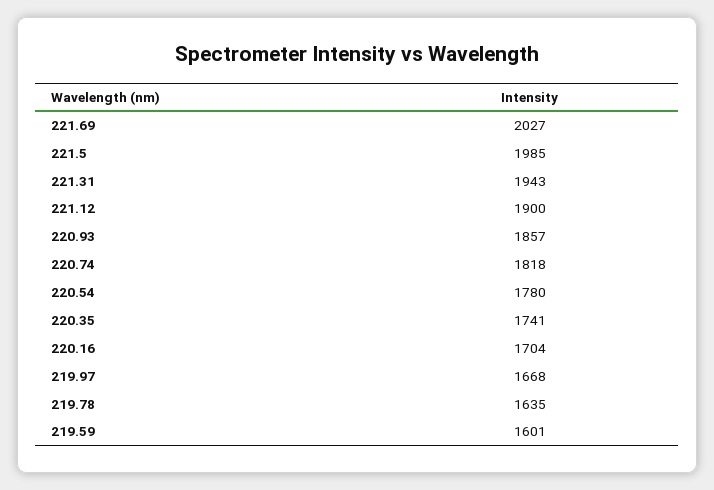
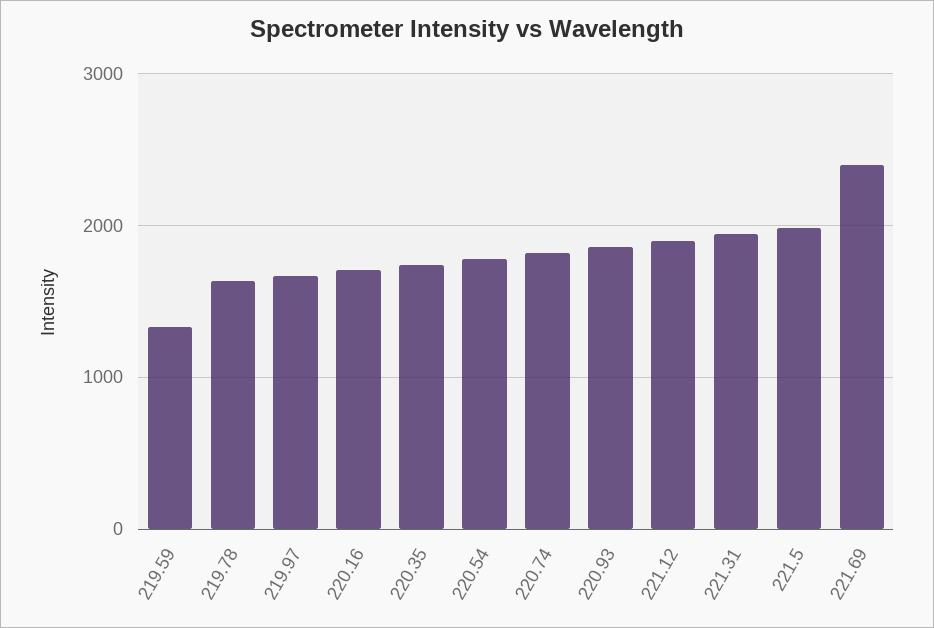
221.69: 2027 -> 2400
219.59: 1601 -> 1300

